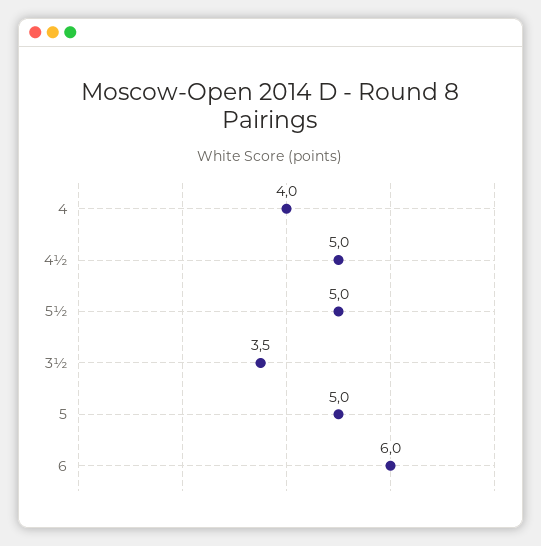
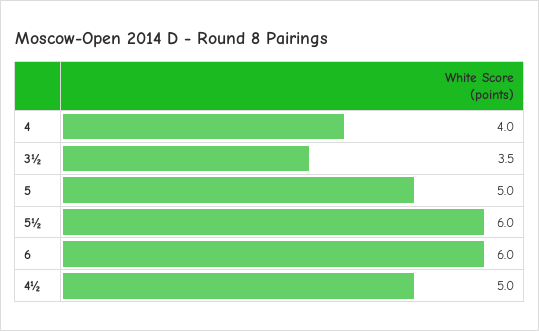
5½: 5 -> 6

